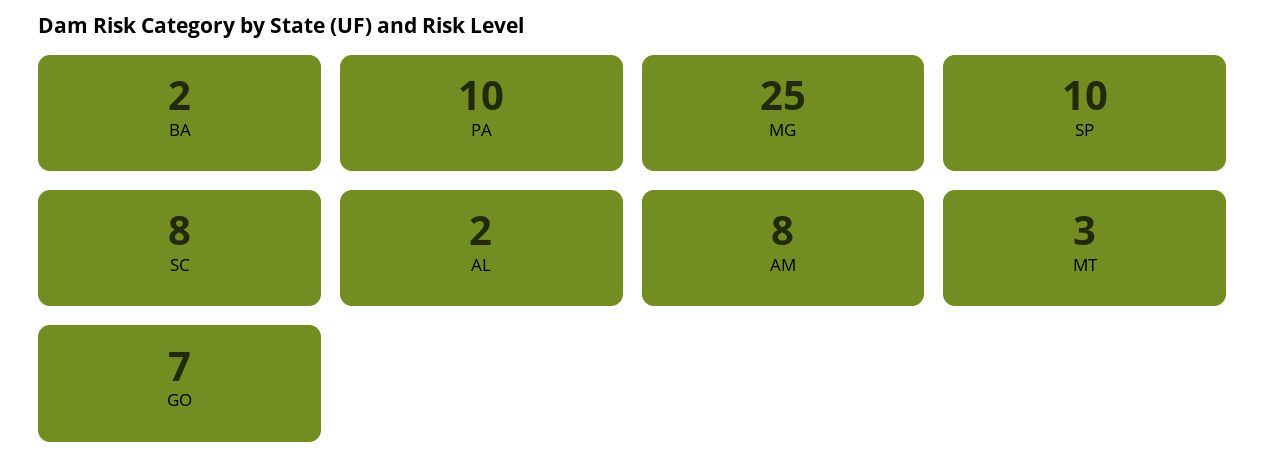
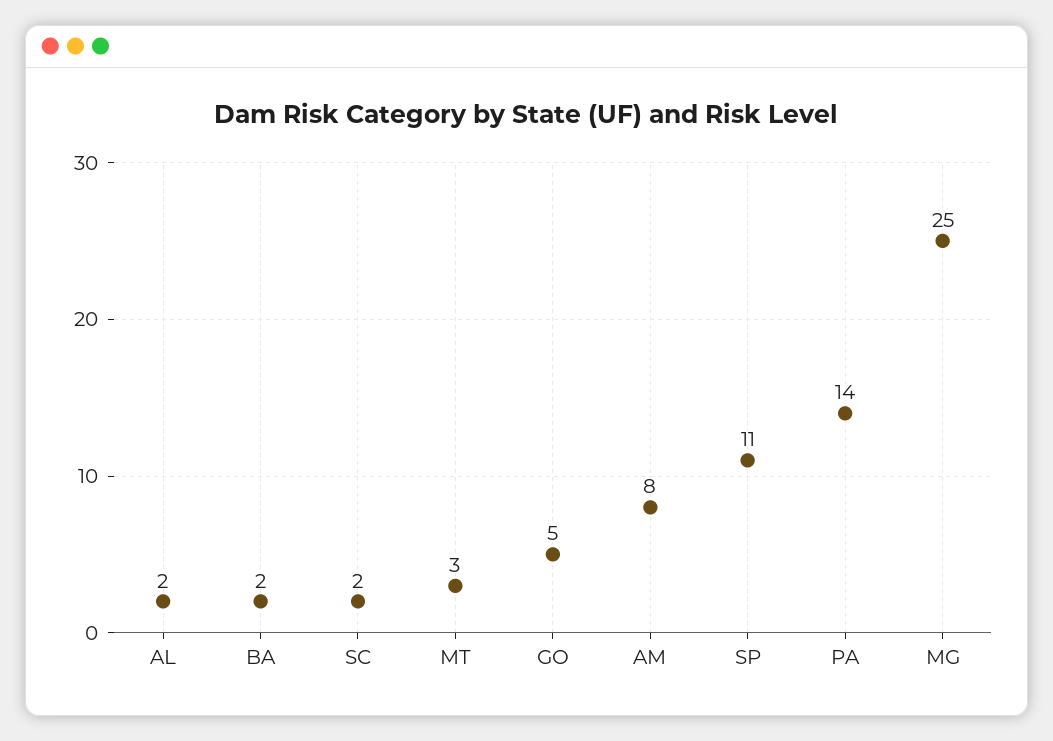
PA: 10 -> 14
SP: 10 -> 11
SC: 8 -> 2
GO: 7 -> 5

